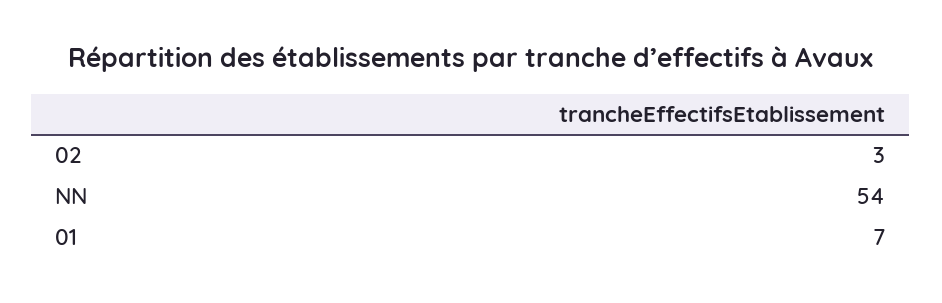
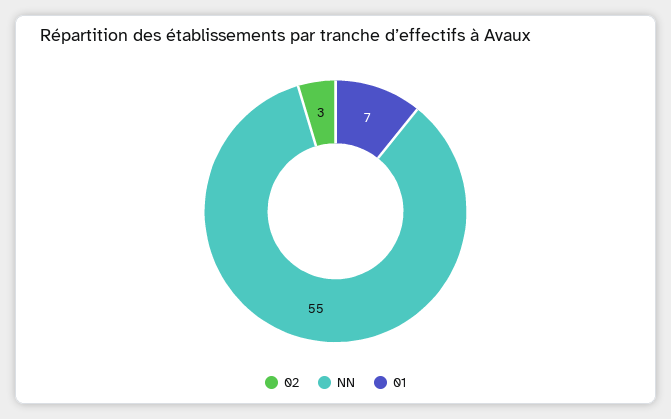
NN: 54 -> 55

